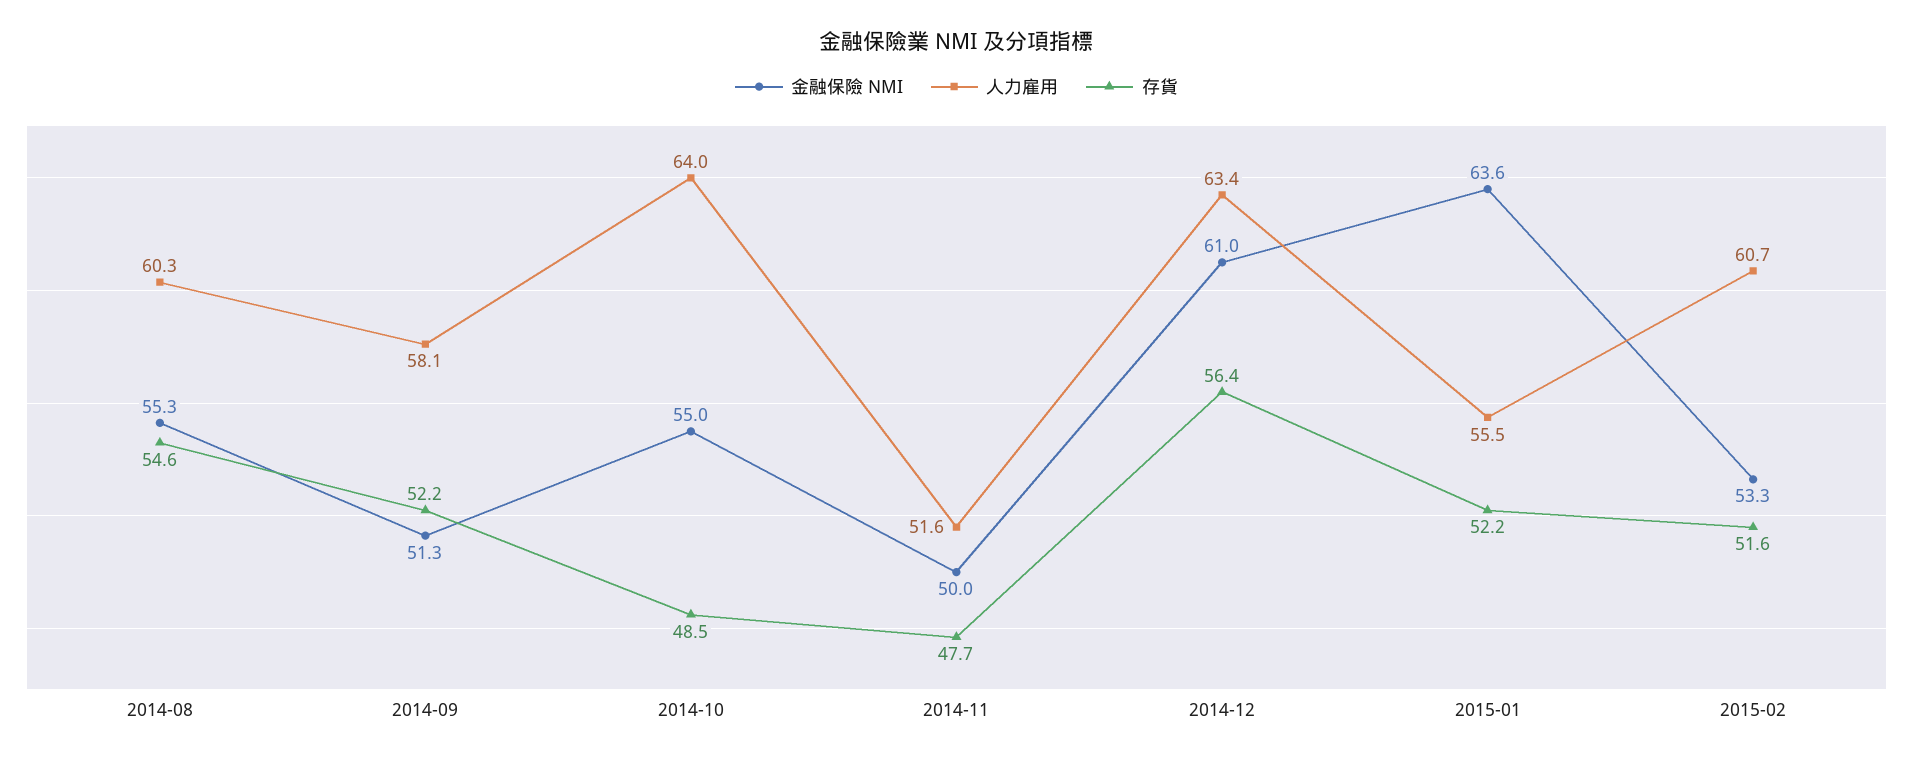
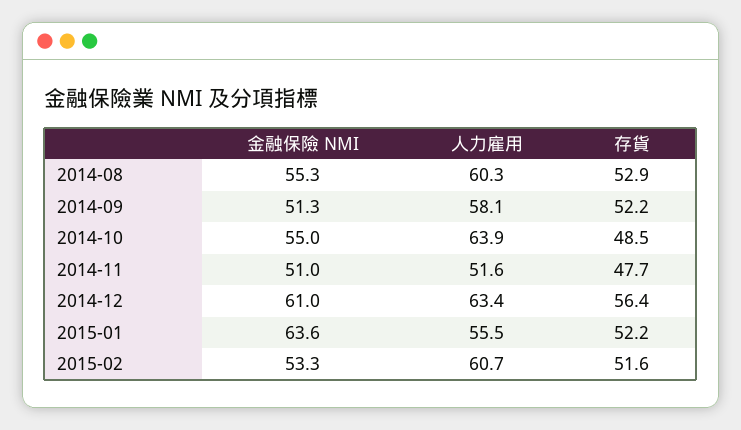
存貨, 2014-08: 54.6 -> 52.9
人力雇用, 2014-10: 64 -> 63.9
金融保險 NMI, 2014-11: 50 -> 51

